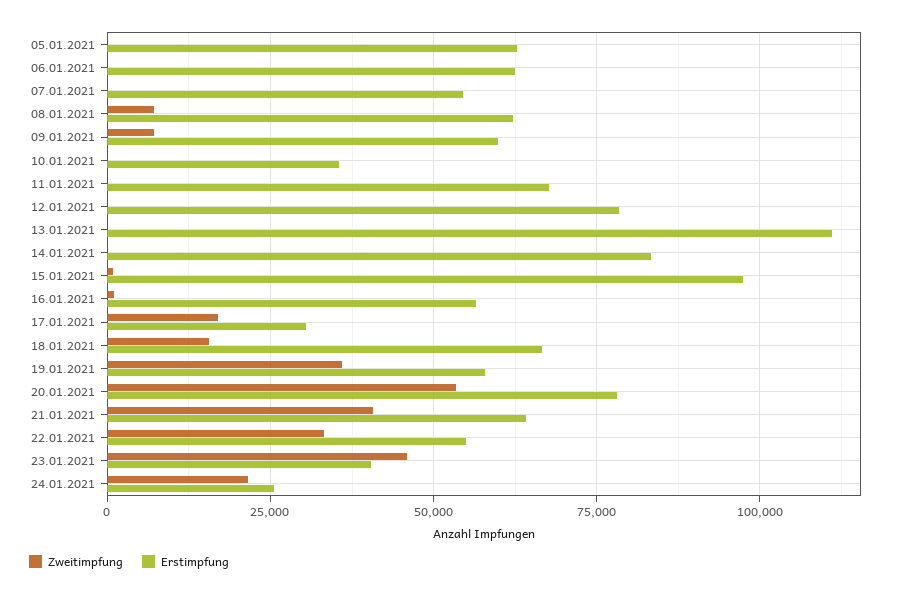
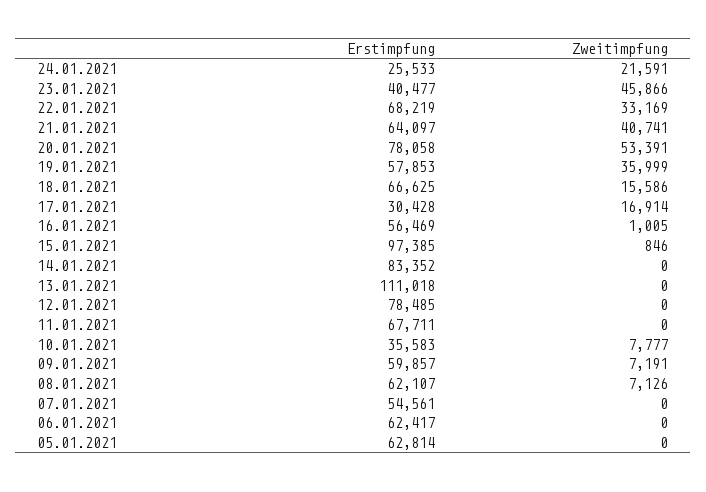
Zweitimpfung, 10.01.2021: 0 -> 7777
Erstimpfung, 22.01.2021: 55000 -> 68219

